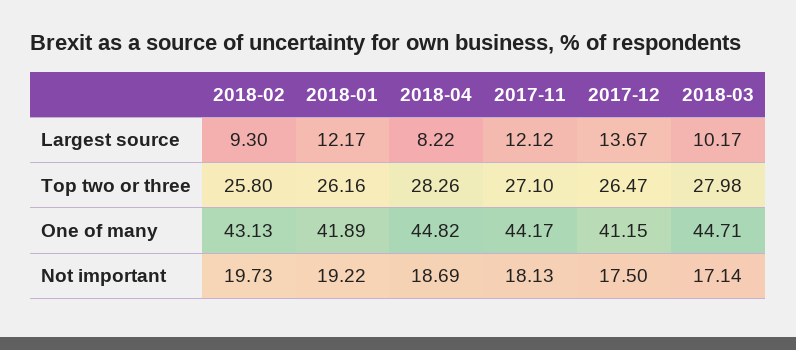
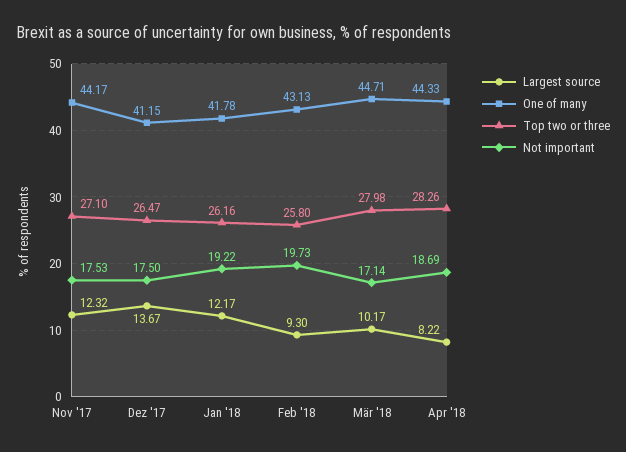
Largest source, 2017-11: 12.12 -> 12.32
One of many, 2018-01: 41.89 -> 41.78
One of many, 2018-04: 44.82 -> 44.33
Not important, 2017-11: 18.13 -> 17.53

